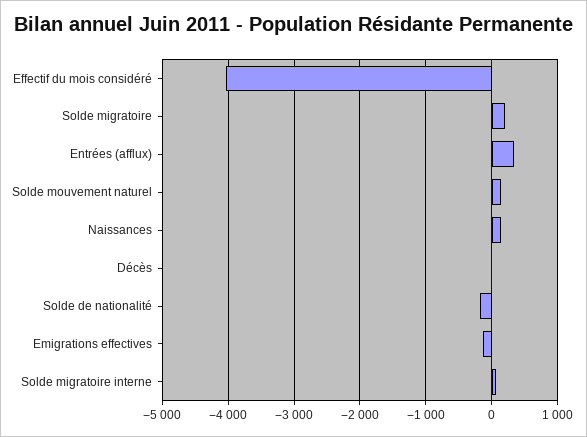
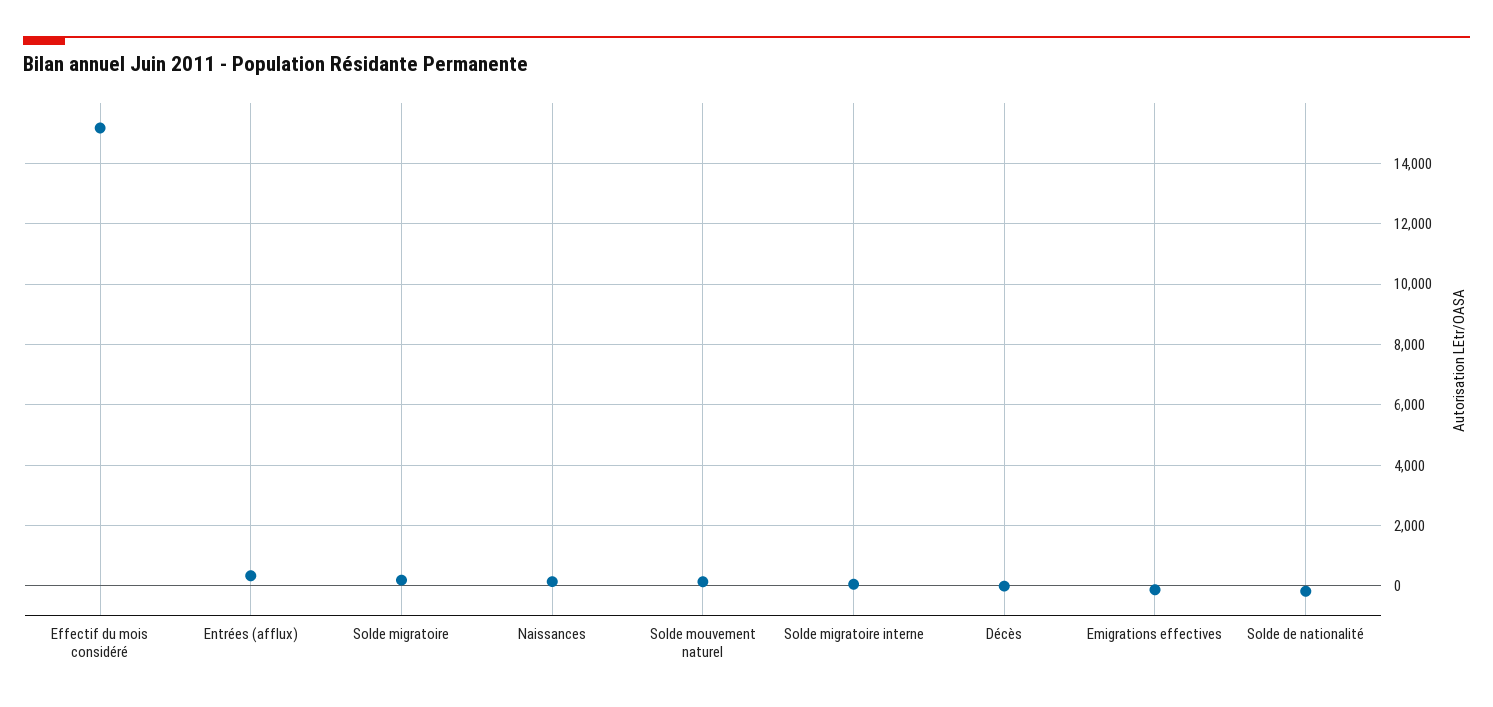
Effectif du mois considéré: -4000 -> 15200

